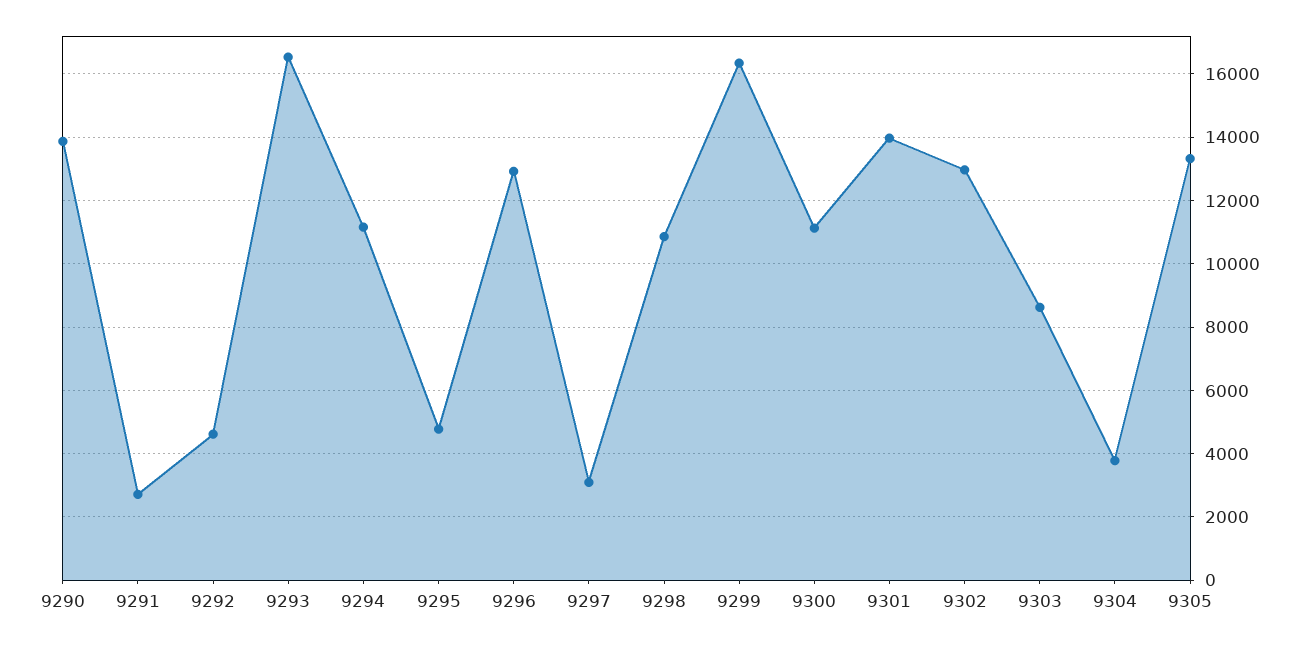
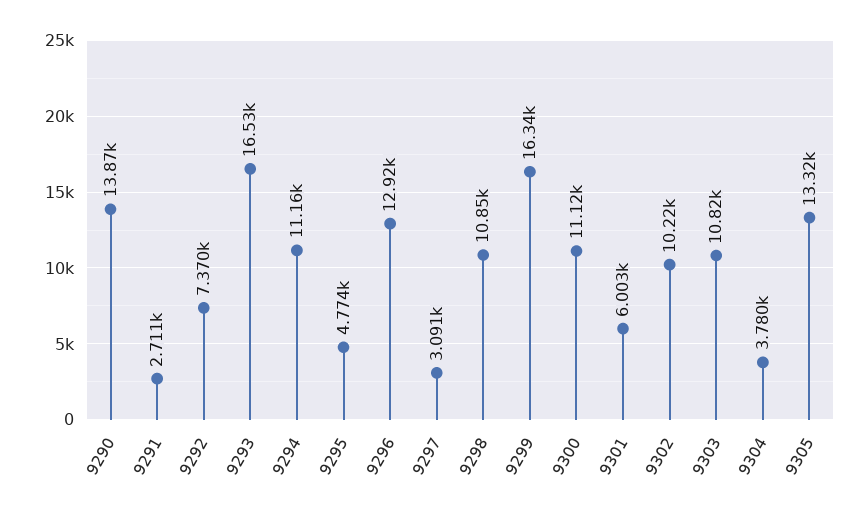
9292: 4600 -> 7370
9301: 14000 -> 6003
9302: 13000 -> 10220
9303: 8600 -> 10820

